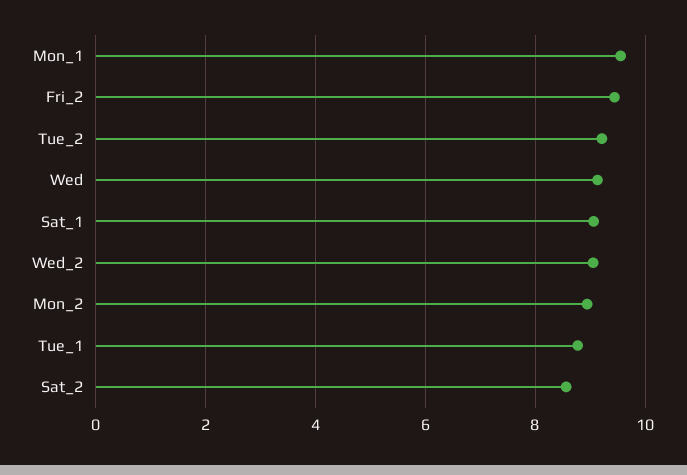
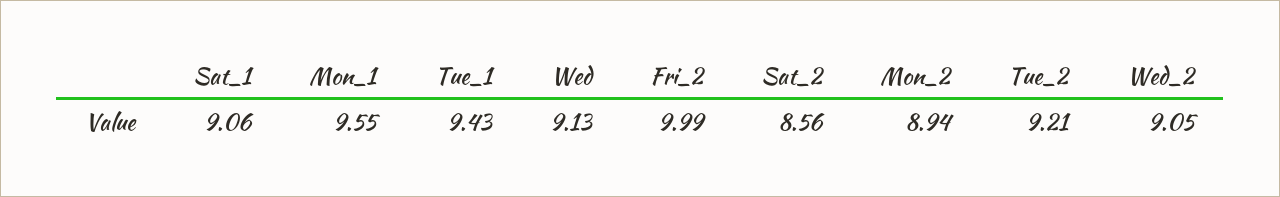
Fri_2: 9.4 -> 9.99
Tue_1: 8.8 -> 9.43

